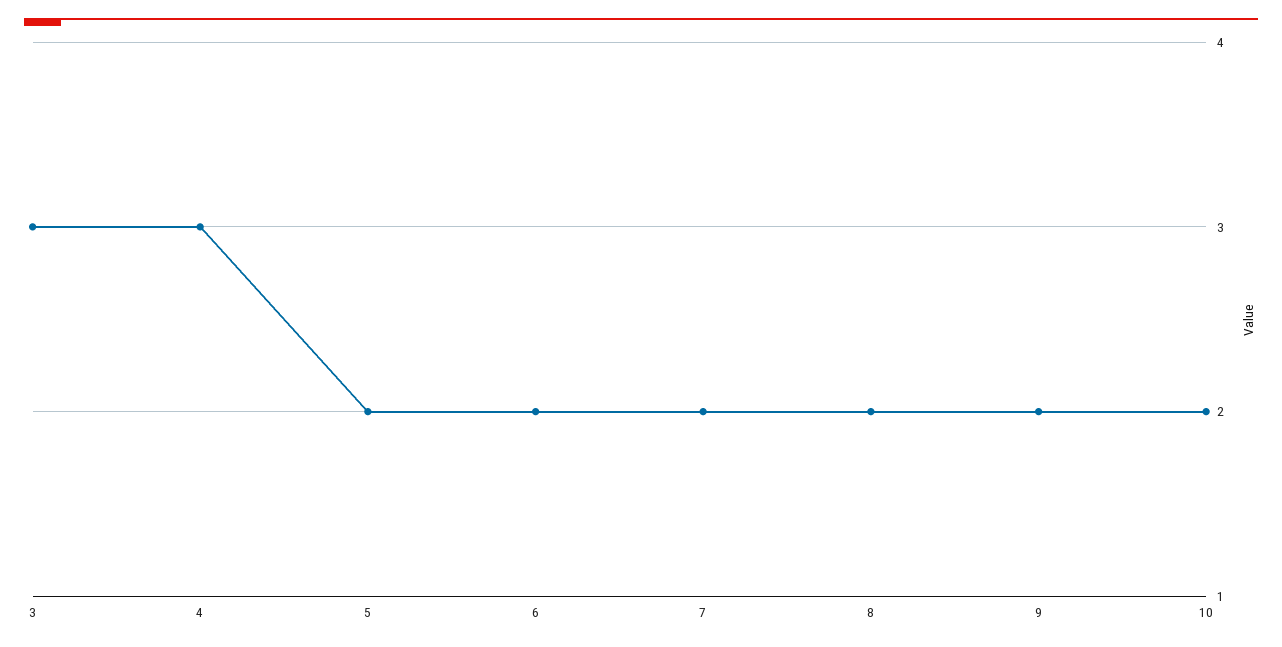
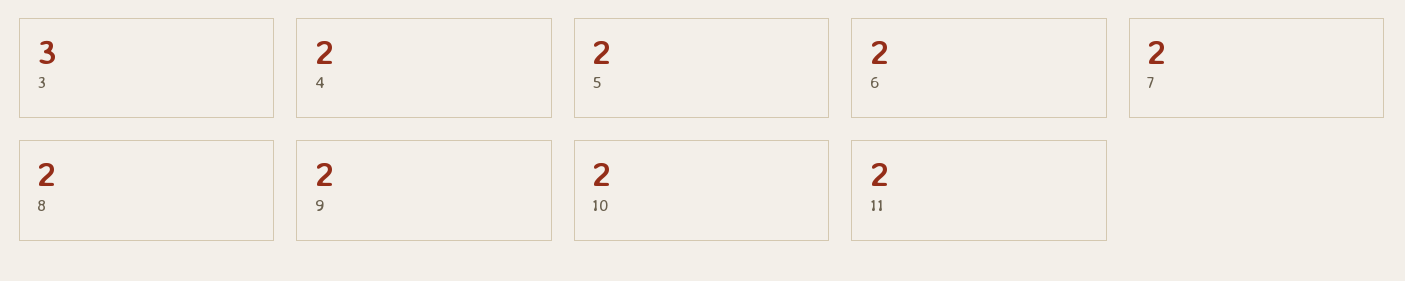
4: 3 -> 2
11: none -> 2

